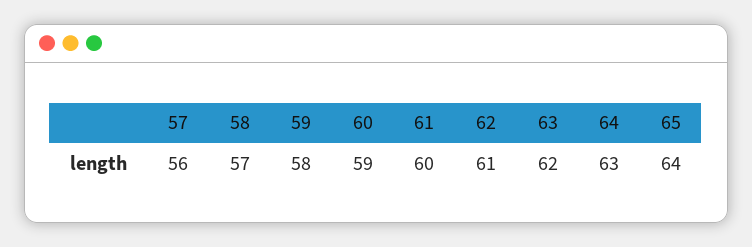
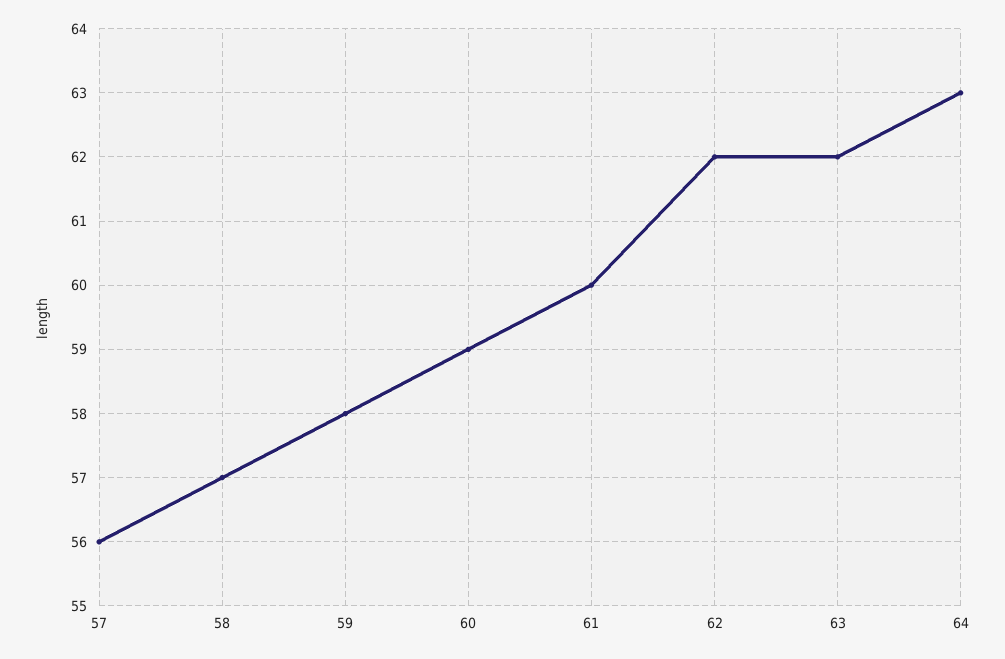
62: 61 -> 62
65: 64 -> none

